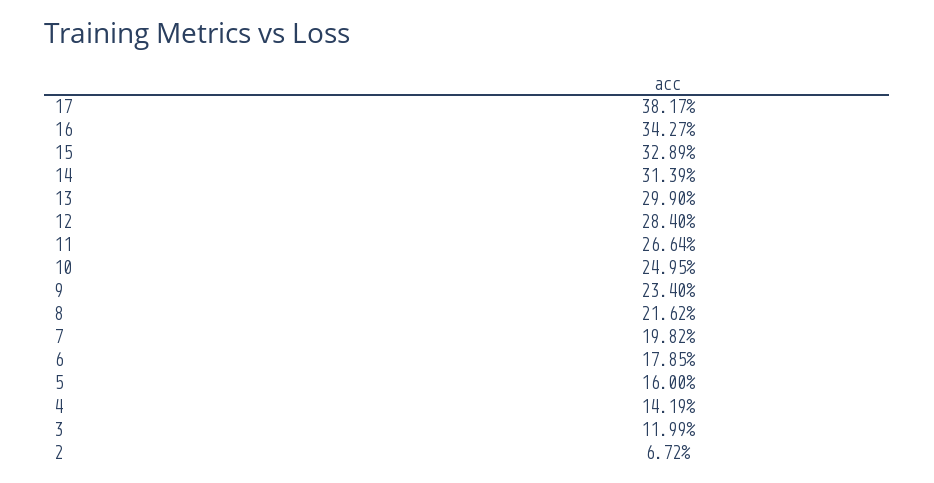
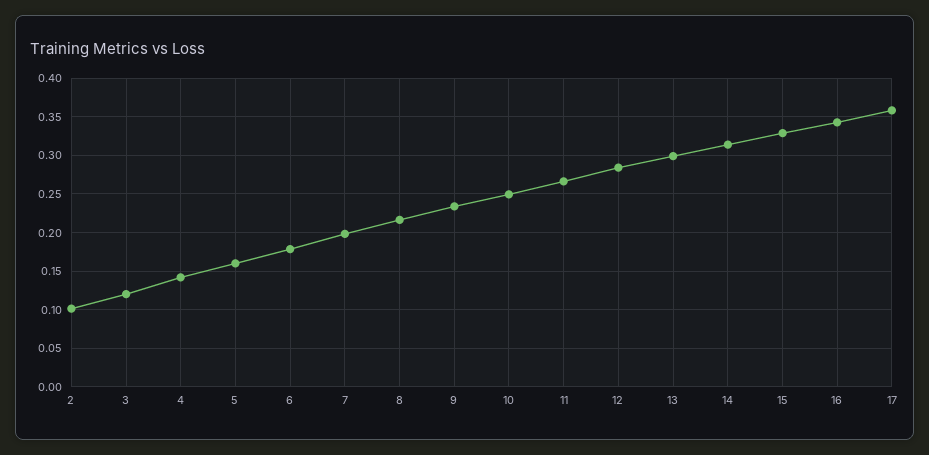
17: 0.3817 -> 0.36
2: 0.0672 -> 0.1

